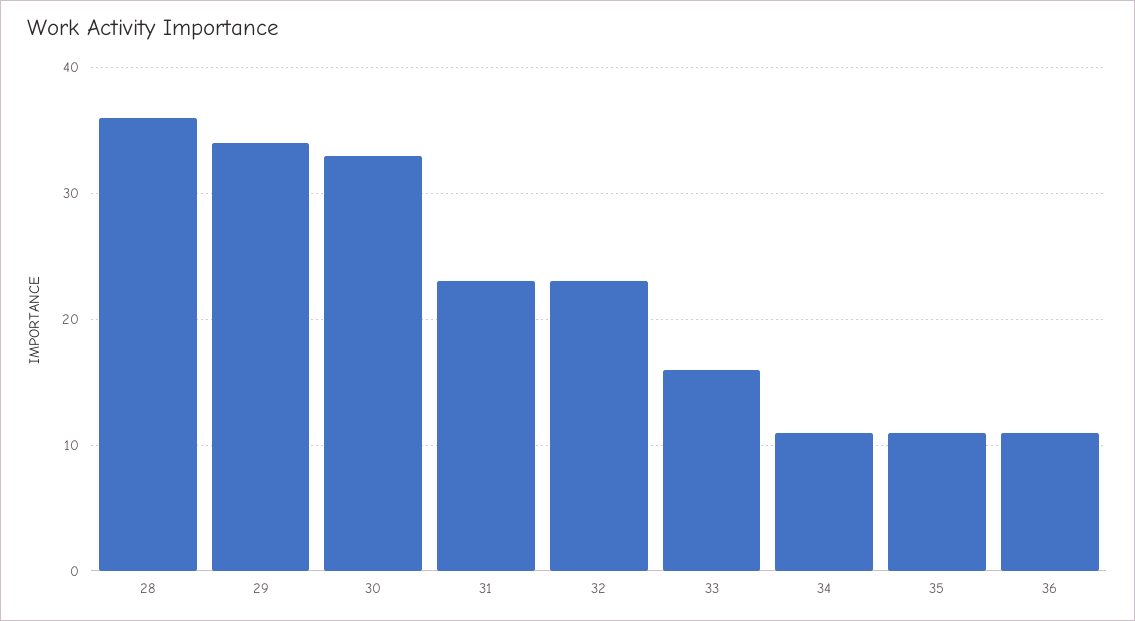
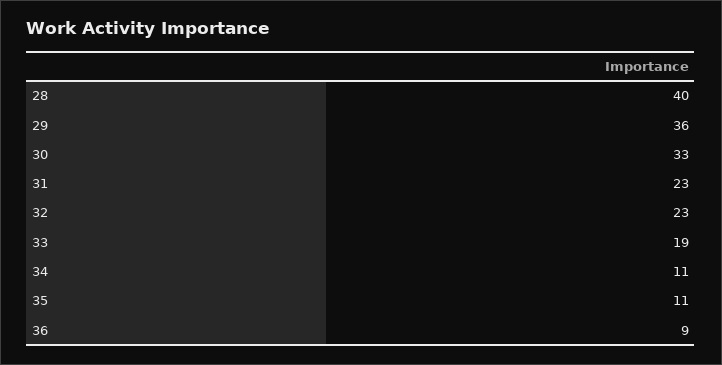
28: 36 -> 40
29: 34 -> 36
33: 16 -> 19
36: 11 -> 9

